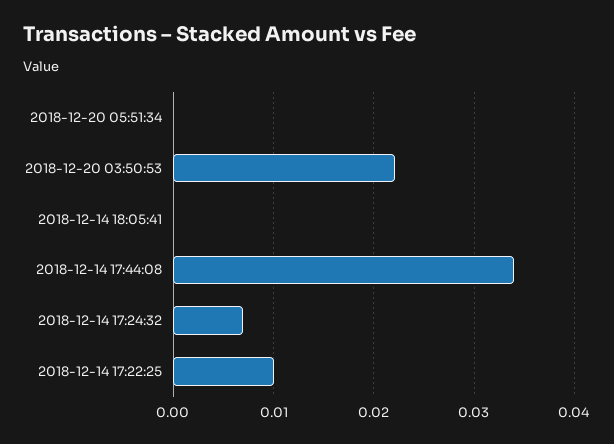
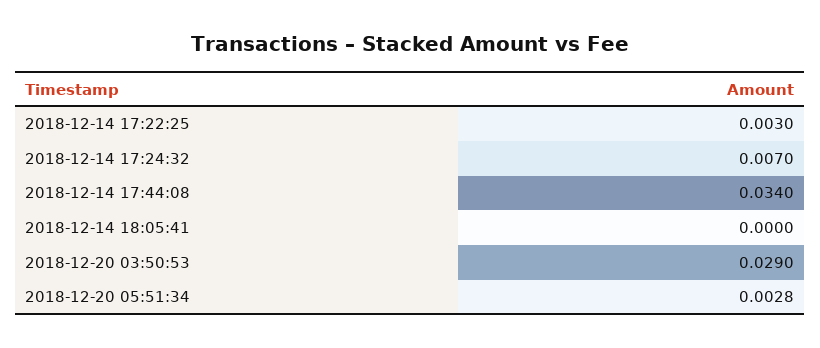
2018-12-20 05:51:34: 0 -> 0.0028
2018-12-20 03:50:53: 0.022 -> 0.029
2018-12-14 17:22:25: 0.01 -> 0.003

